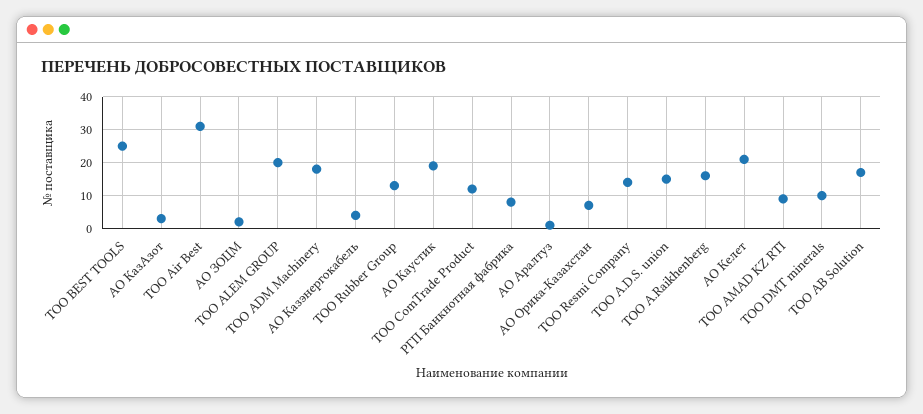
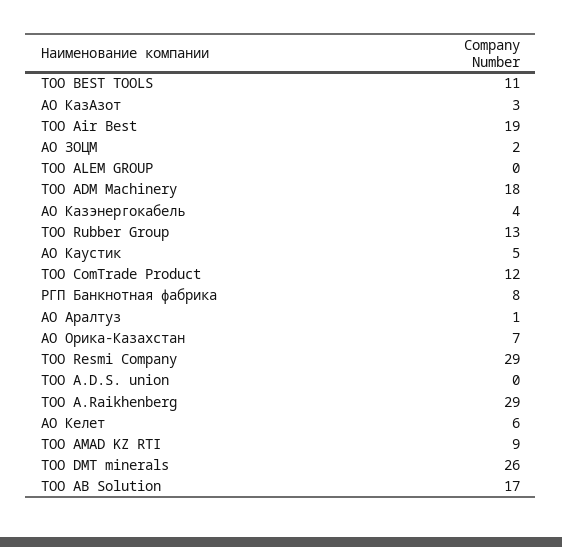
ТОО BEST TOOLS: 25 -> 11
ТОО Air Best: 30 -> 19
ТОО ALEM GROUP: 20 -> 0
АО Каустик: 20 -> 5
TOO Resmi Company: 15 -> 29
ТОО A.D.S. union: 15 -> 0
ТОО A.Raikhenberg: 15 -> 29
АО Келет: 20 -> 6
TOO DMT minerals: 10 -> 26

